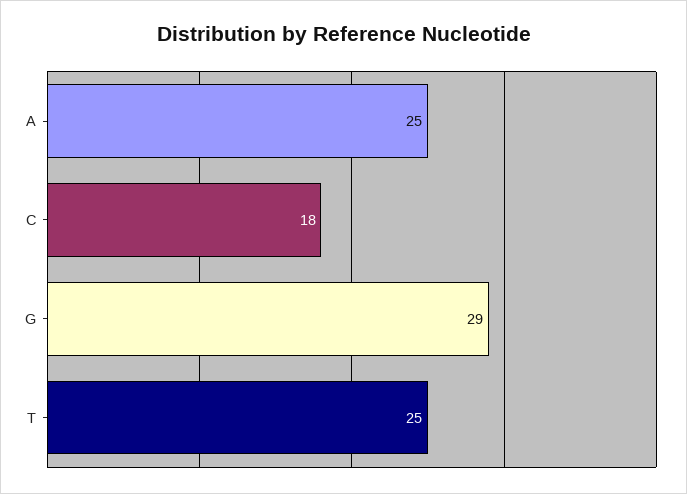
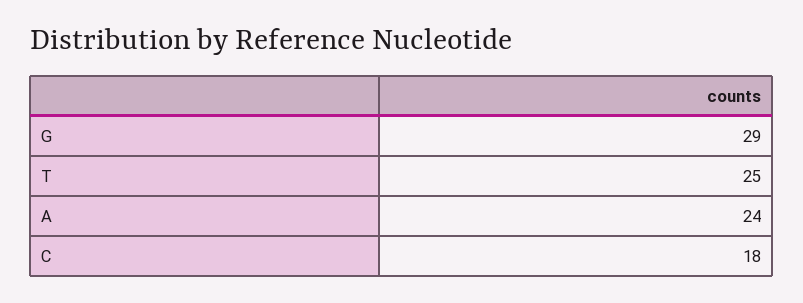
A: 25 -> 24

